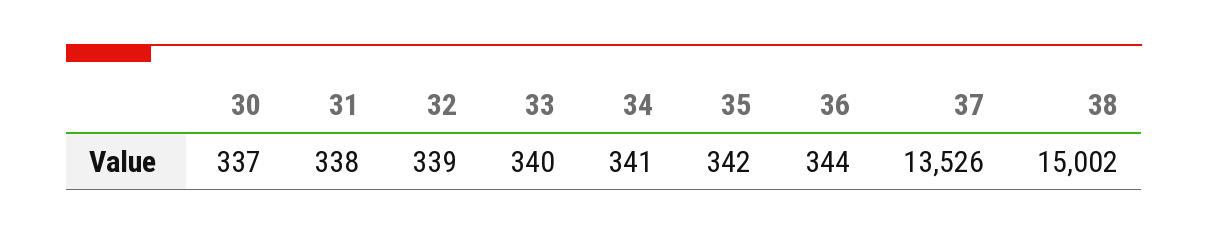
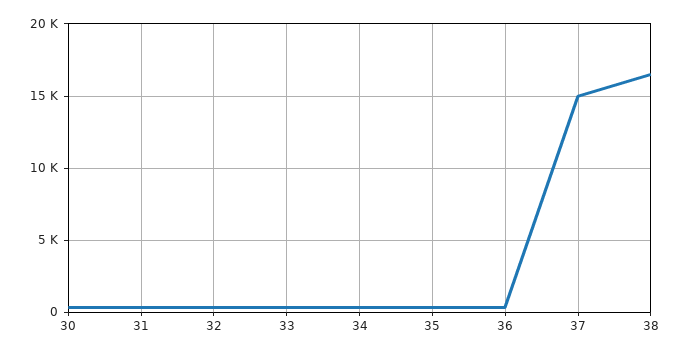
37: 13526 -> 15000
38: 15002 -> 16500

